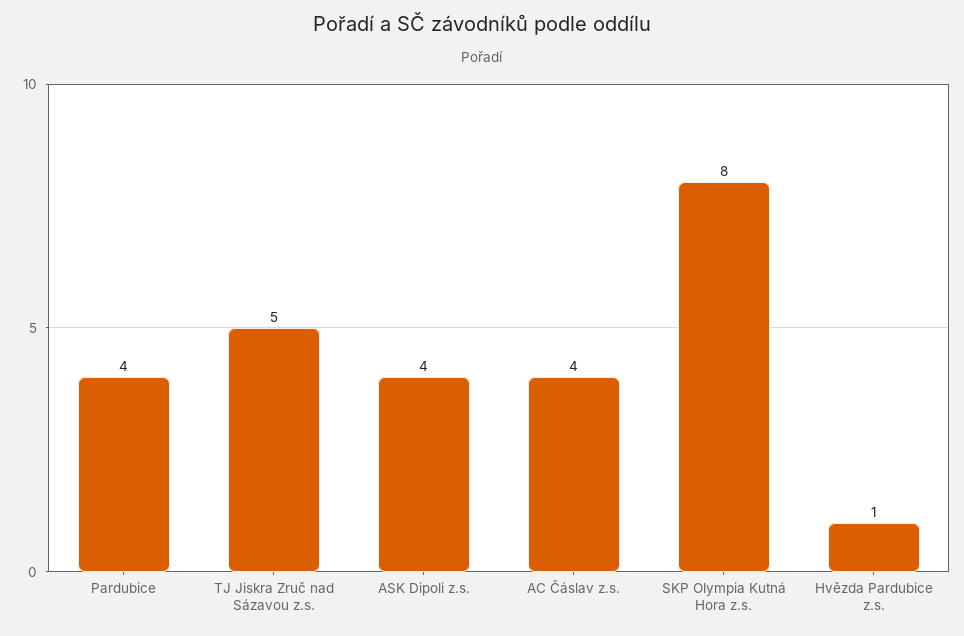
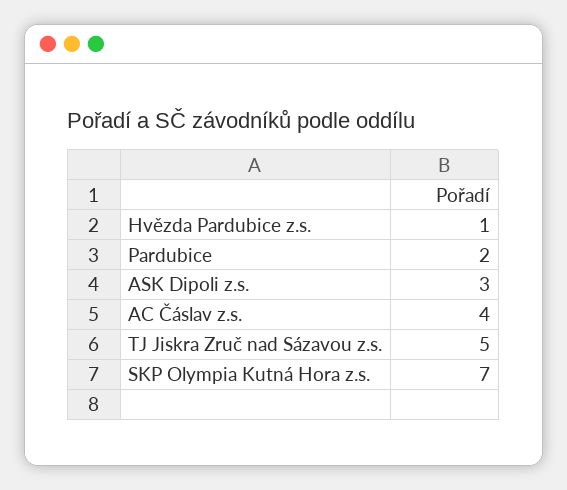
Pardubice: 4 -> 2
ASK Dipoli z.s.: 4 -> 3
SKP Olympia Kutná Hora z.s.: 8 -> 7

